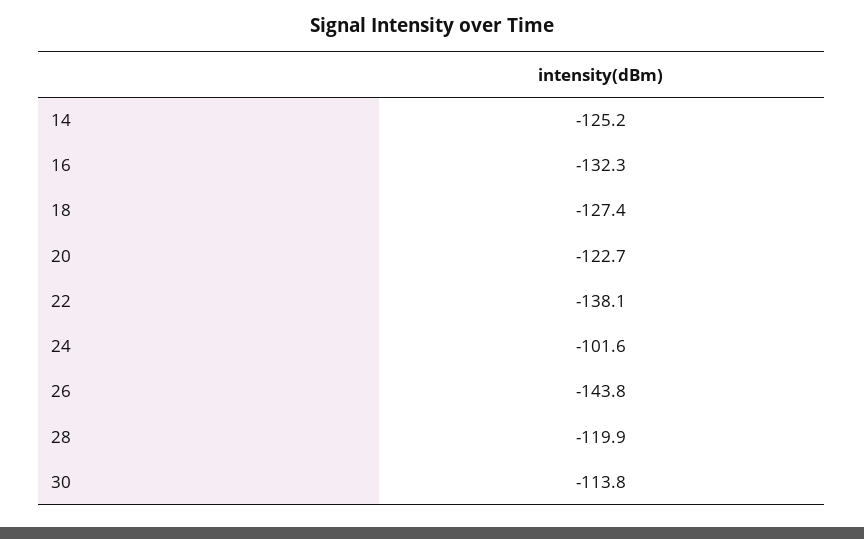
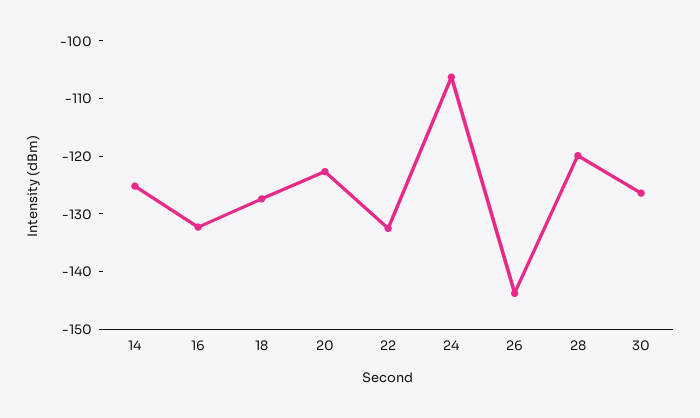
22: -138.1 -> -132
24: -101.6 -> -106
30: -113.8 -> -126

